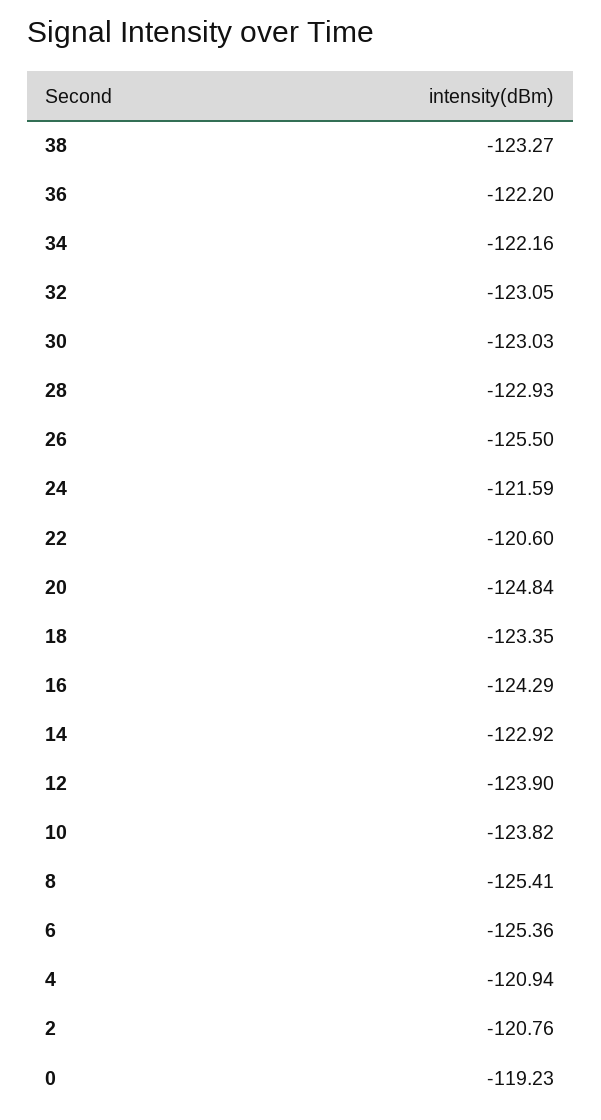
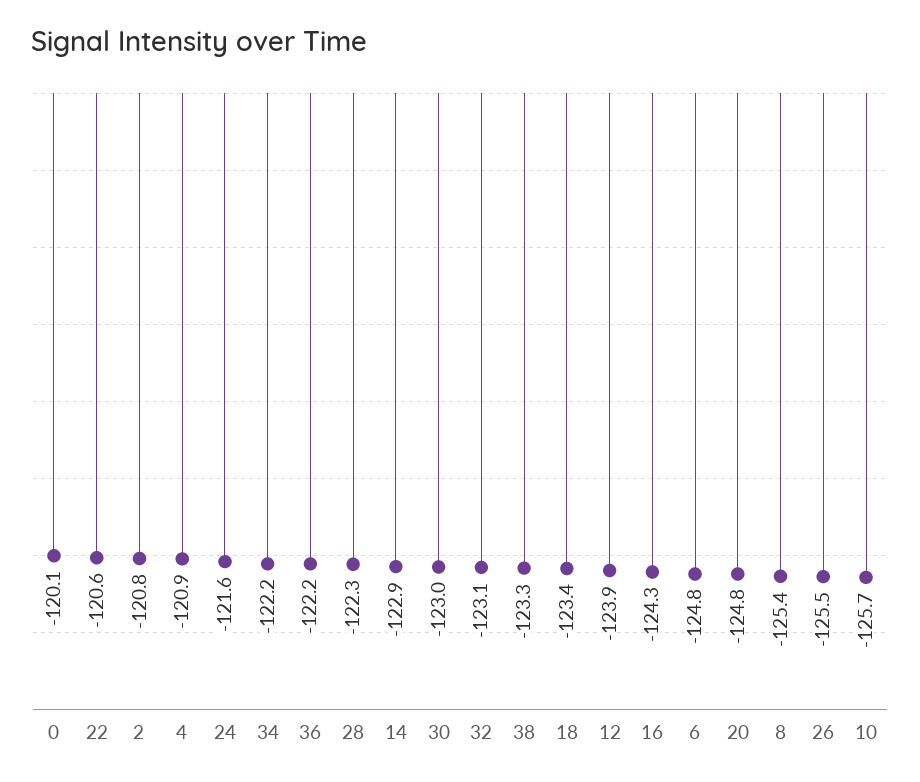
28: -122.93 -> -122.3
10: -123.82 -> -125.7
6: -125.36 -> -124.8
0: -119.23 -> -120.1

